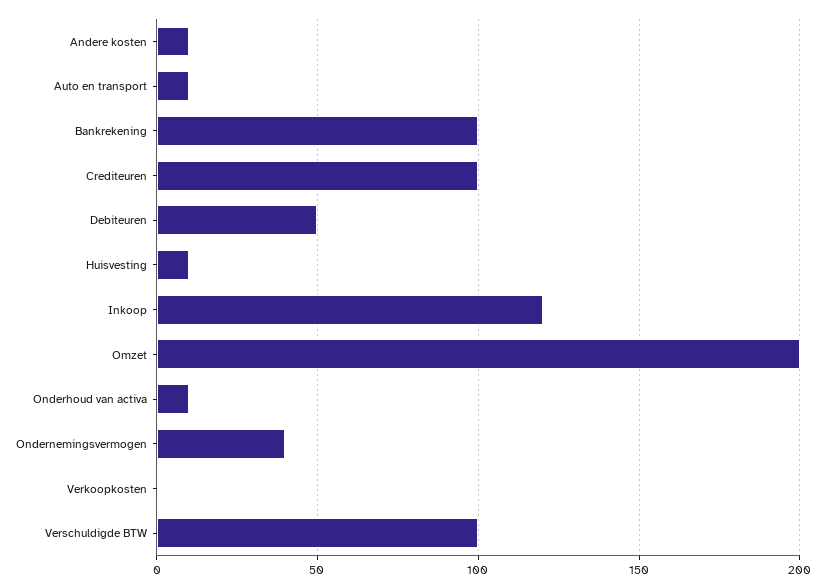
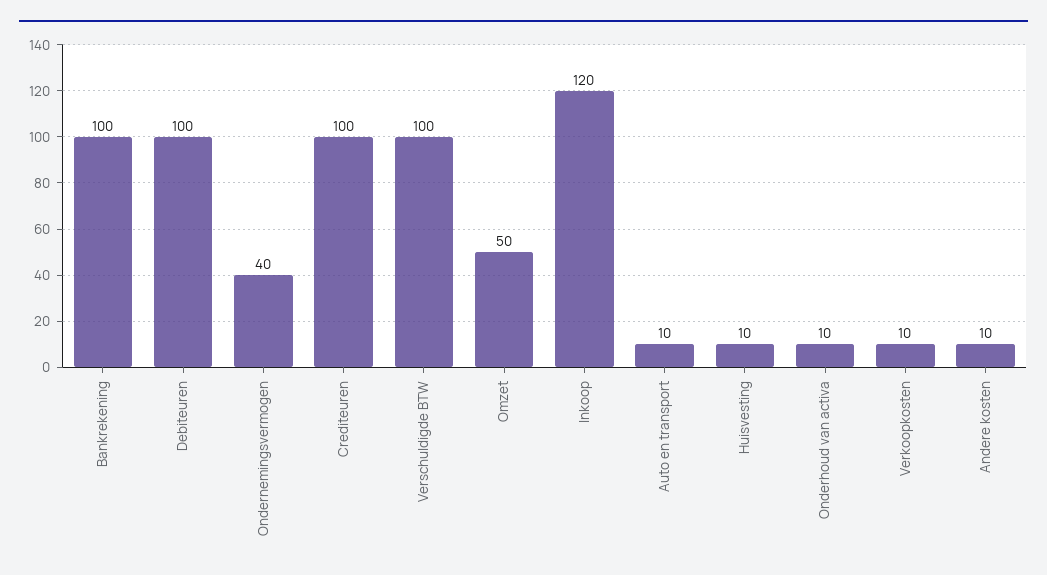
Debiteuren: 50 -> 100
Omzet: 200 -> 50
Verkoopkosten: 0 -> 10

